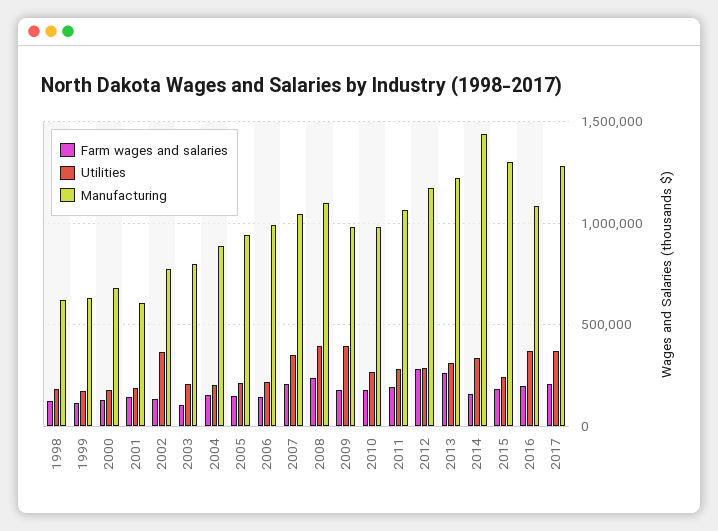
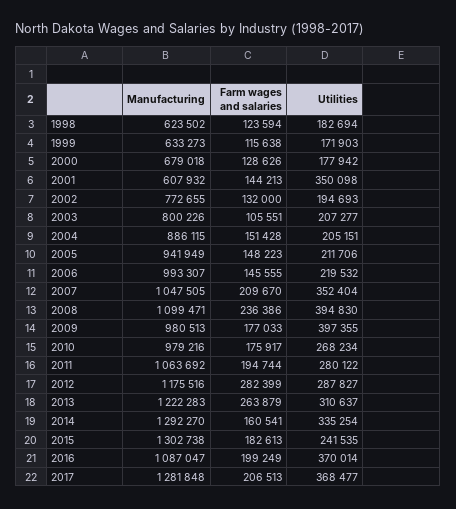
Utilities, 2001: 200000 -> 350098
Utilities, 2002: 350000 -> 194693
Manufacturing, 2014: 1450000 -> 1292270

